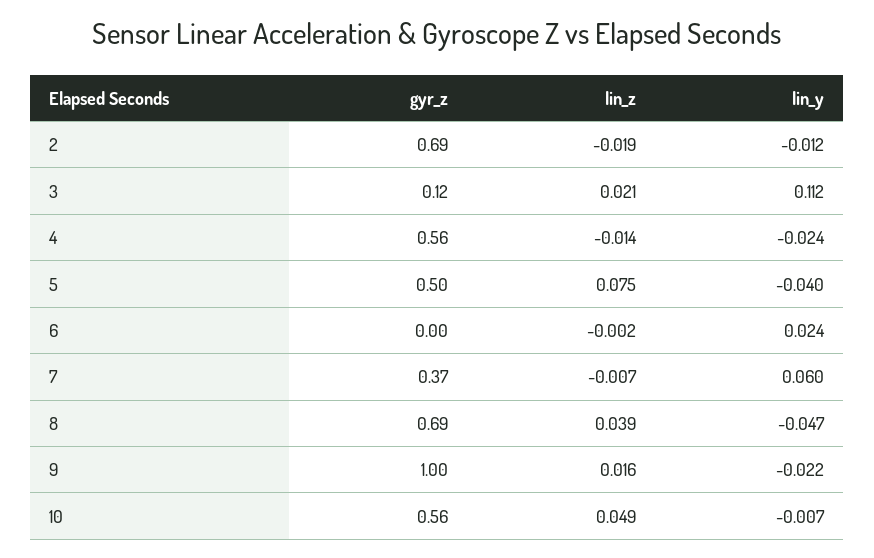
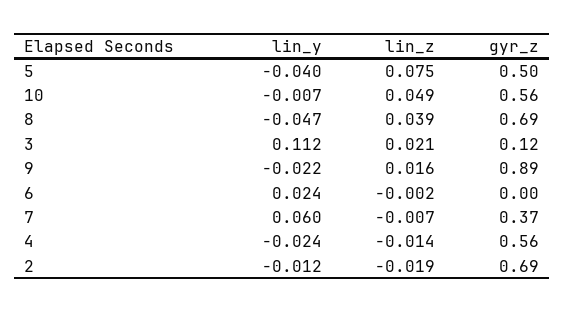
gyr_z, 9: 1 -> 0.89

